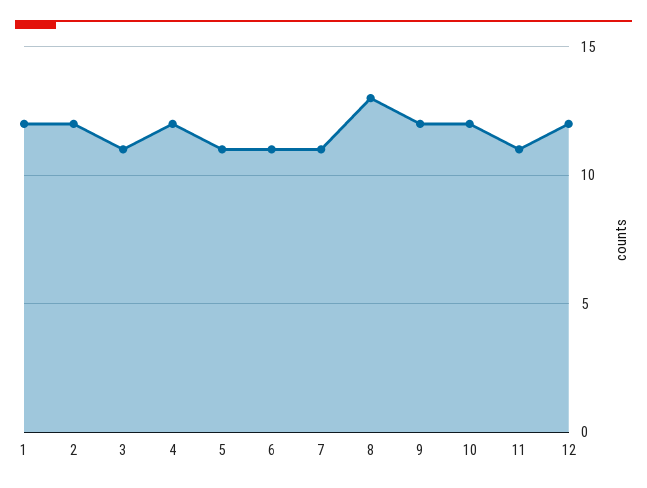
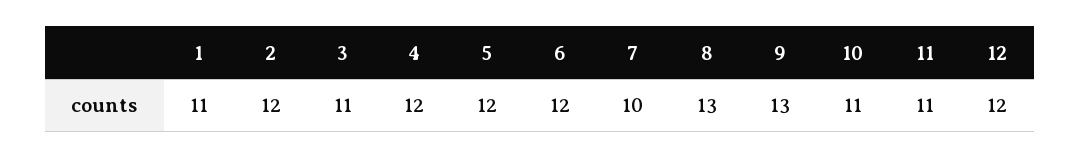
1: 12 -> 11
5: 11 -> 12
6: 11 -> 12
7: 11 -> 10
9: 12 -> 13
10: 12 -> 11

